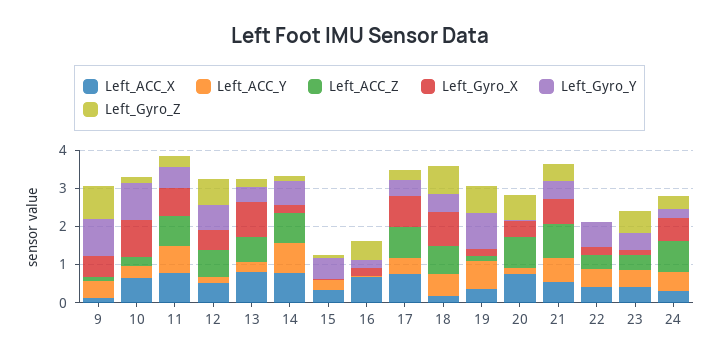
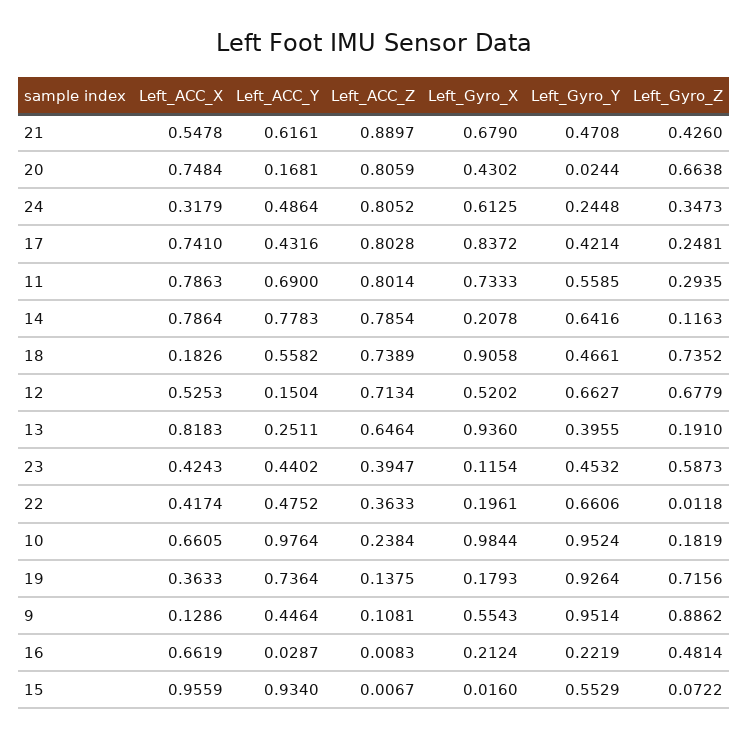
Left_ACC_Y, 10: 0.25 -> 0.9764
Left_ACC_X, 15: 0.25 -> 0.9559
Left_ACC_Y, 15: 0.25 -> 0.934

